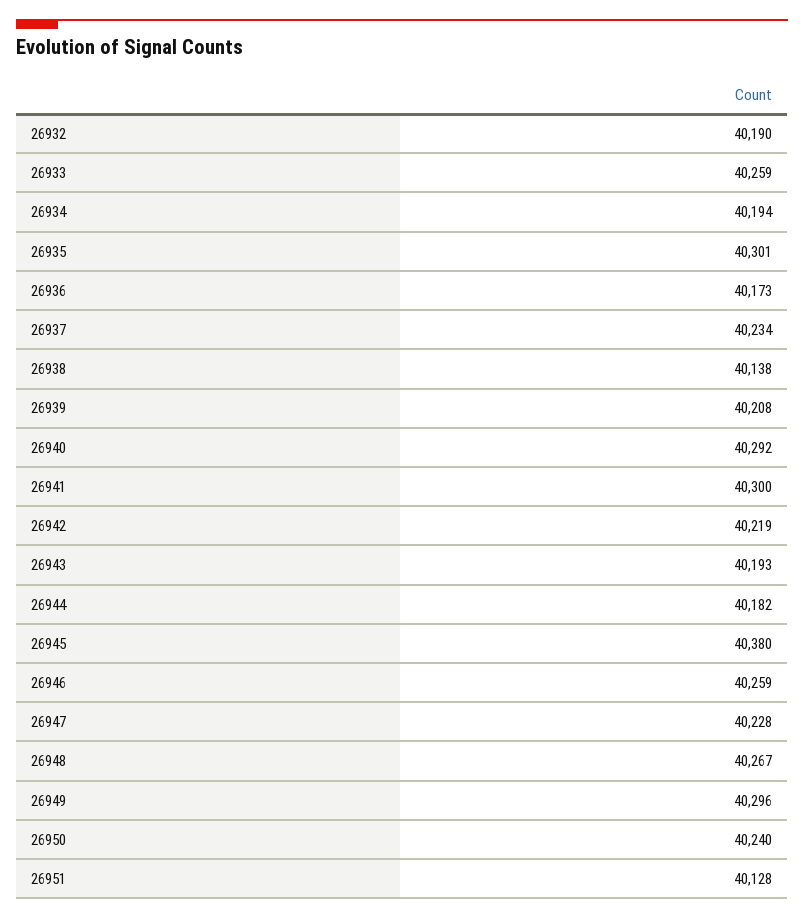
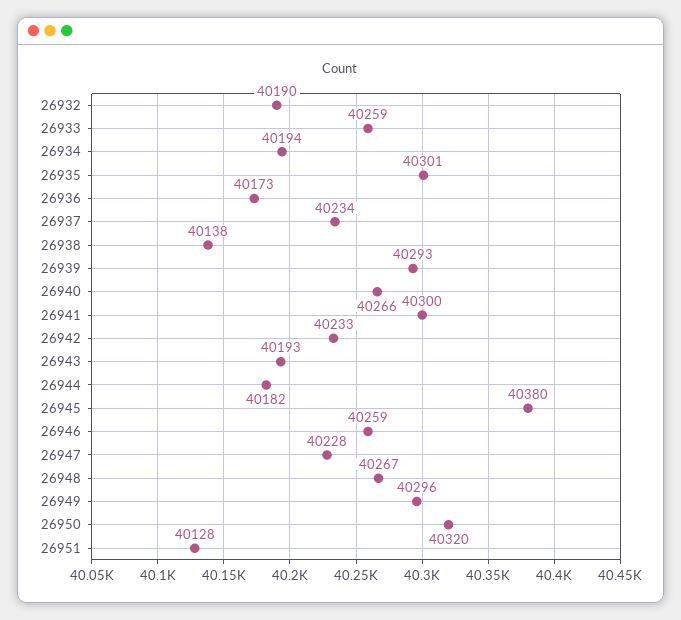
26939: 40208 -> 40293
26940: 40292 -> 40266
26942: 40219 -> 40233
26950: 40240 -> 40320

